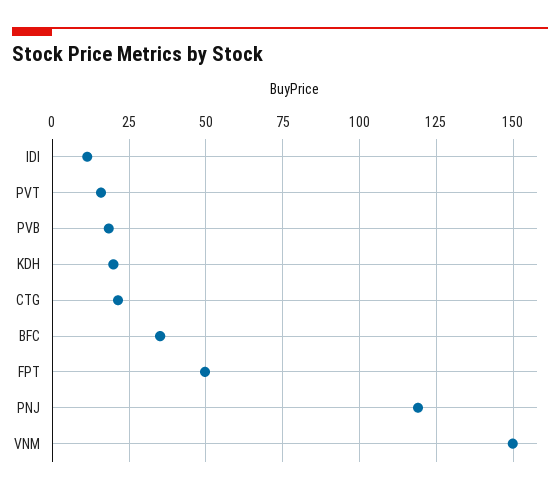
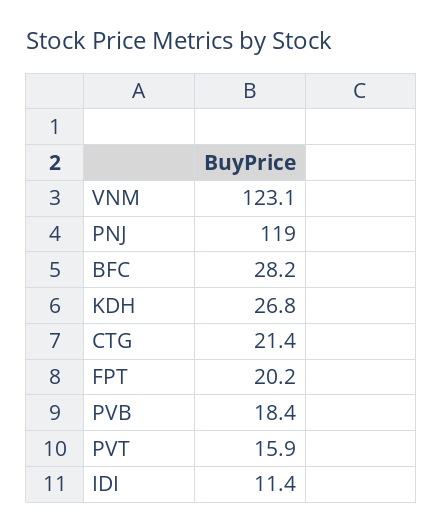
KDH: 20 -> 26.8
BFC: 35 -> 28.2
FPT: 50 -> 20.2
VNM: 150 -> 123.1

